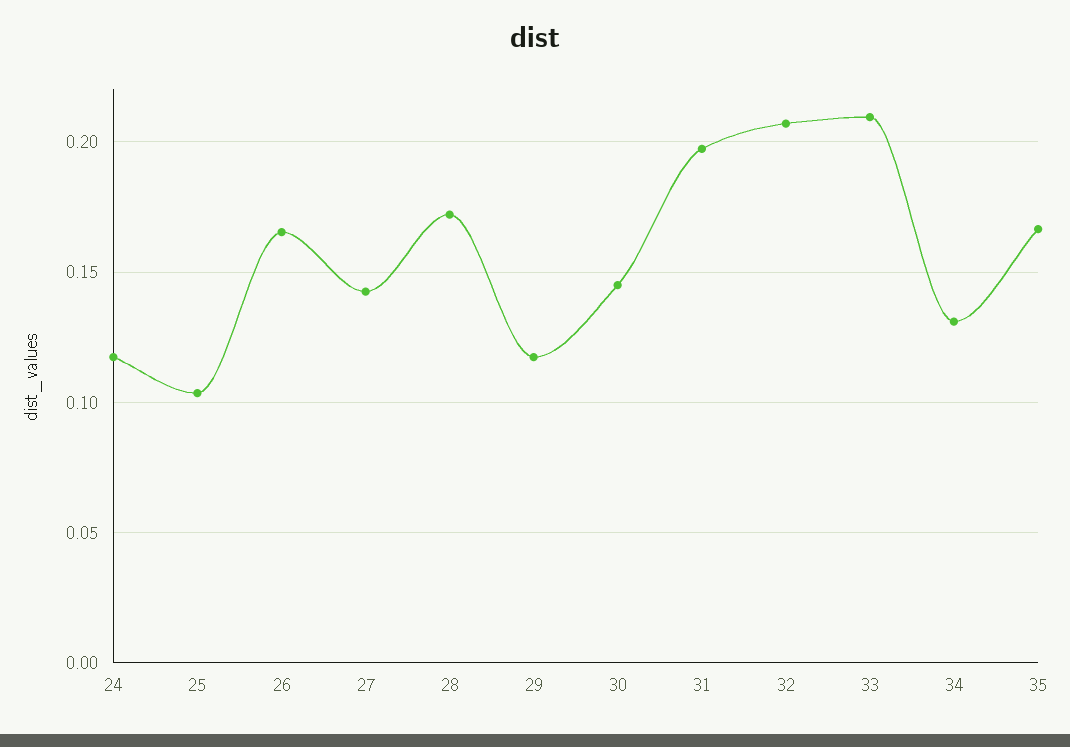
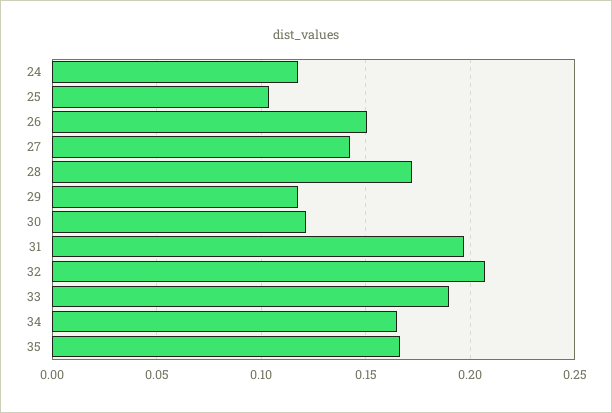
26: 0.165 -> 0.15
30: 0.145 -> 0.12
33: 0.21 -> 0.19
34: 0.13 -> 0.165

